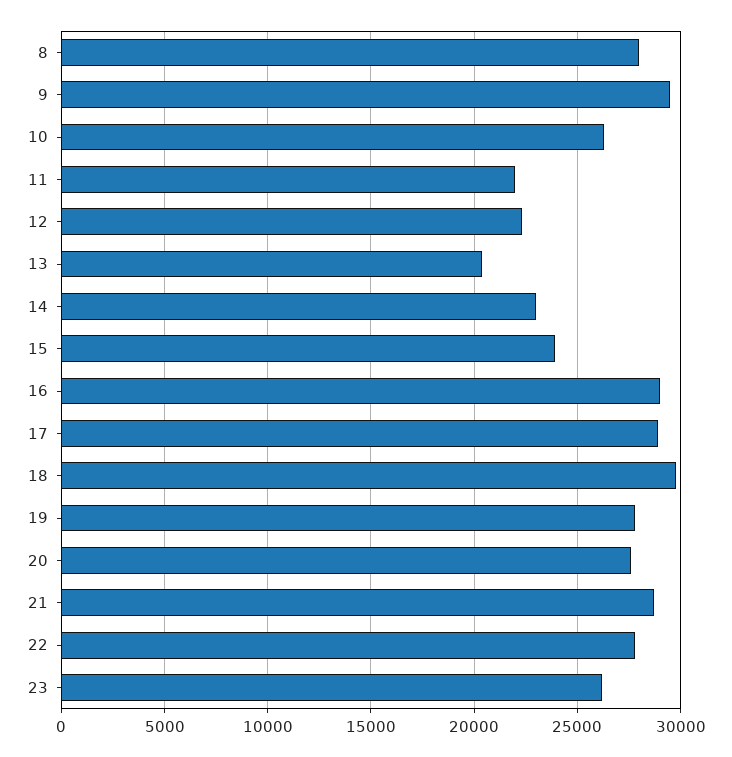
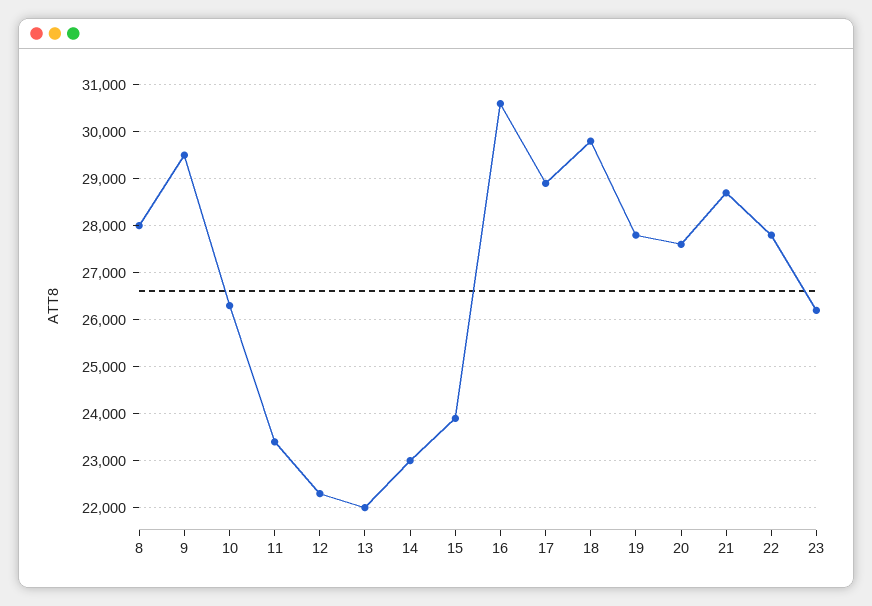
11: 22000 -> 23400
13: 20500 -> 22000
16: 29000 -> 30600

